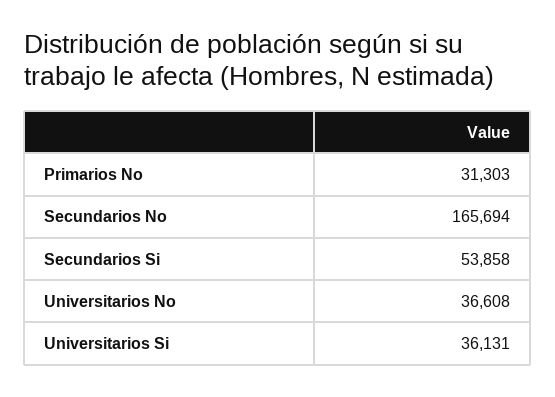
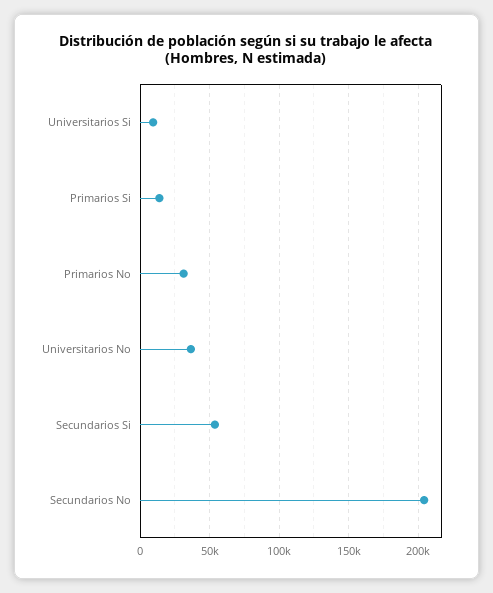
Secundarios No: 165694 -> 205000
Universitarios Si: 36131 -> 10000
Primarios Si: none -> 15000

